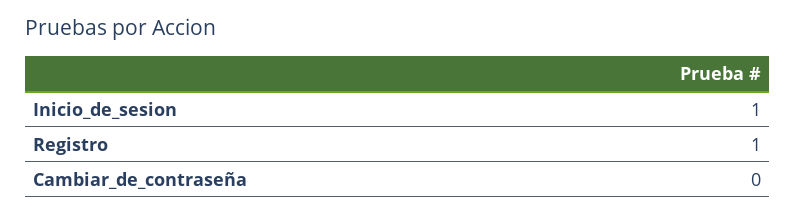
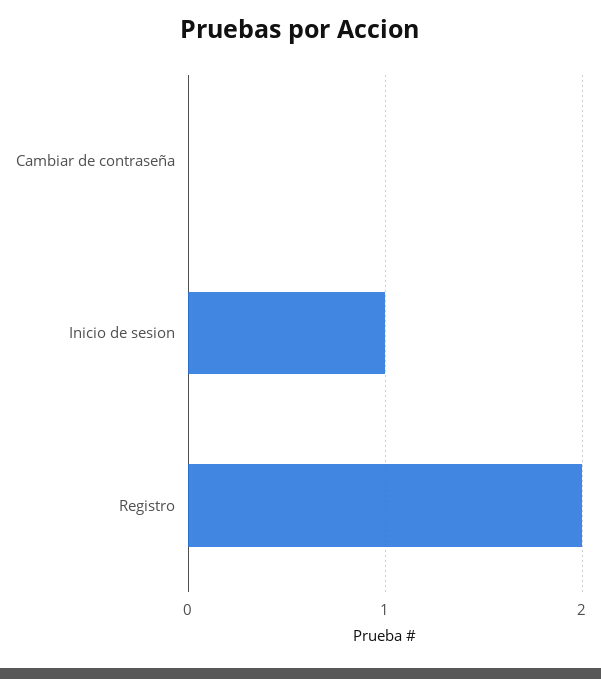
Registro: 1 -> 2

